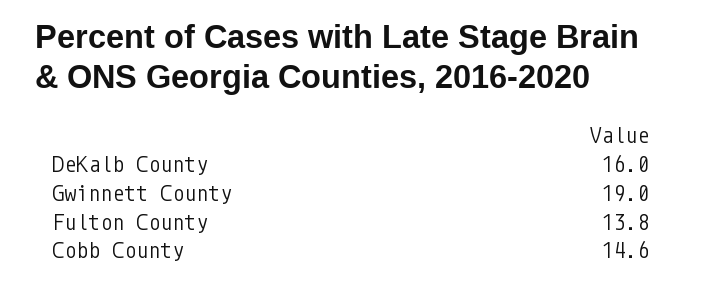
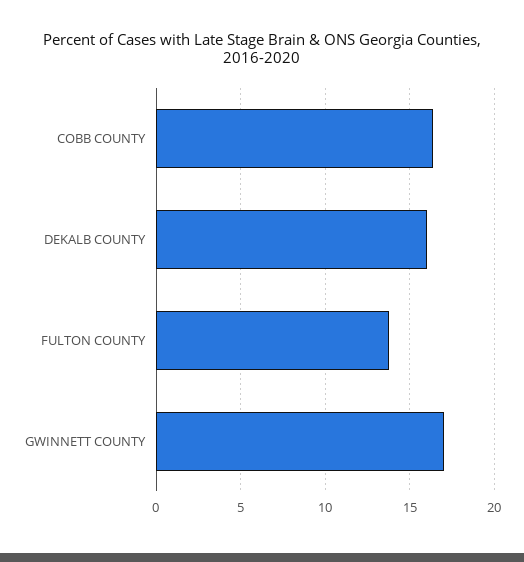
Gwinnett County: 19 -> 17
Cobb County: 14.6 -> 16.5

